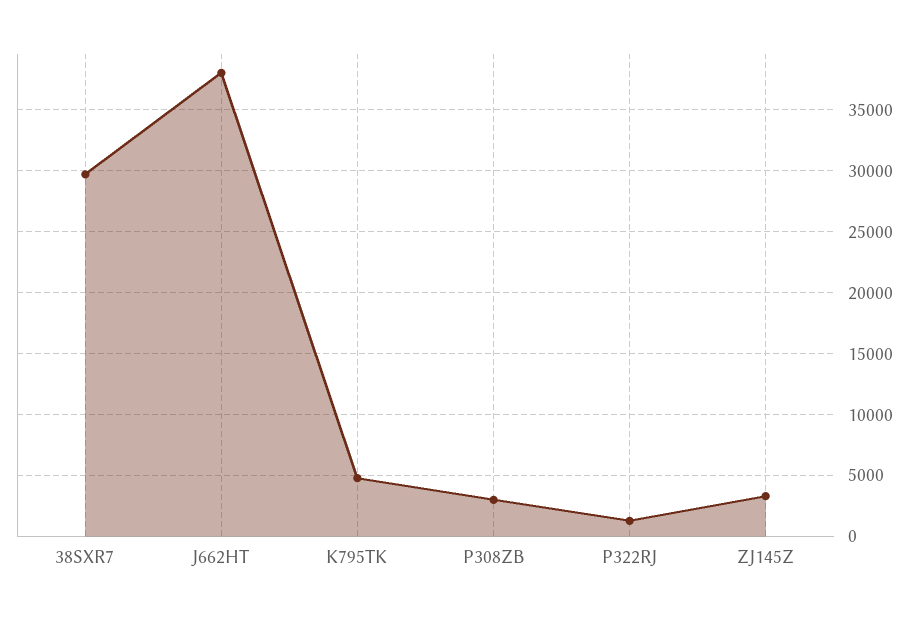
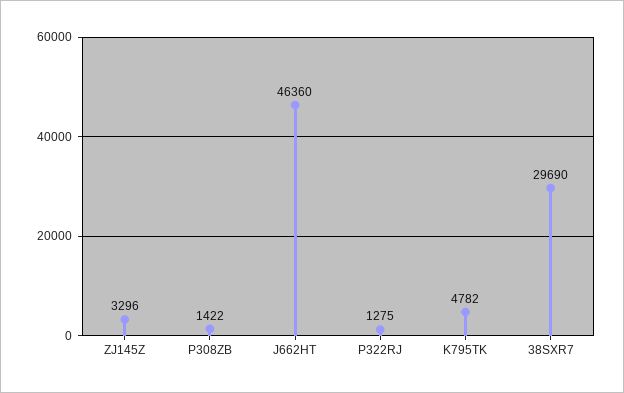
J662HT: 38000 -> 46360
P308ZB: 3000 -> 1422

